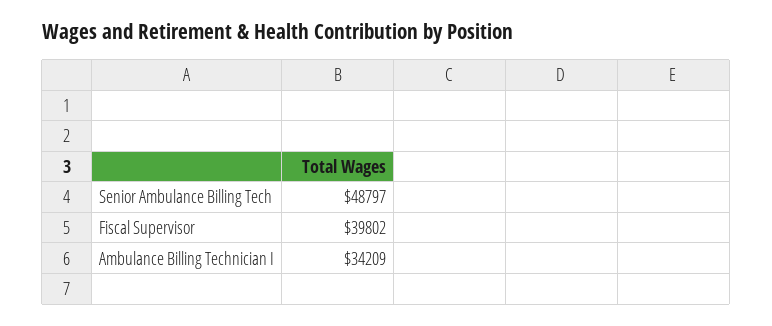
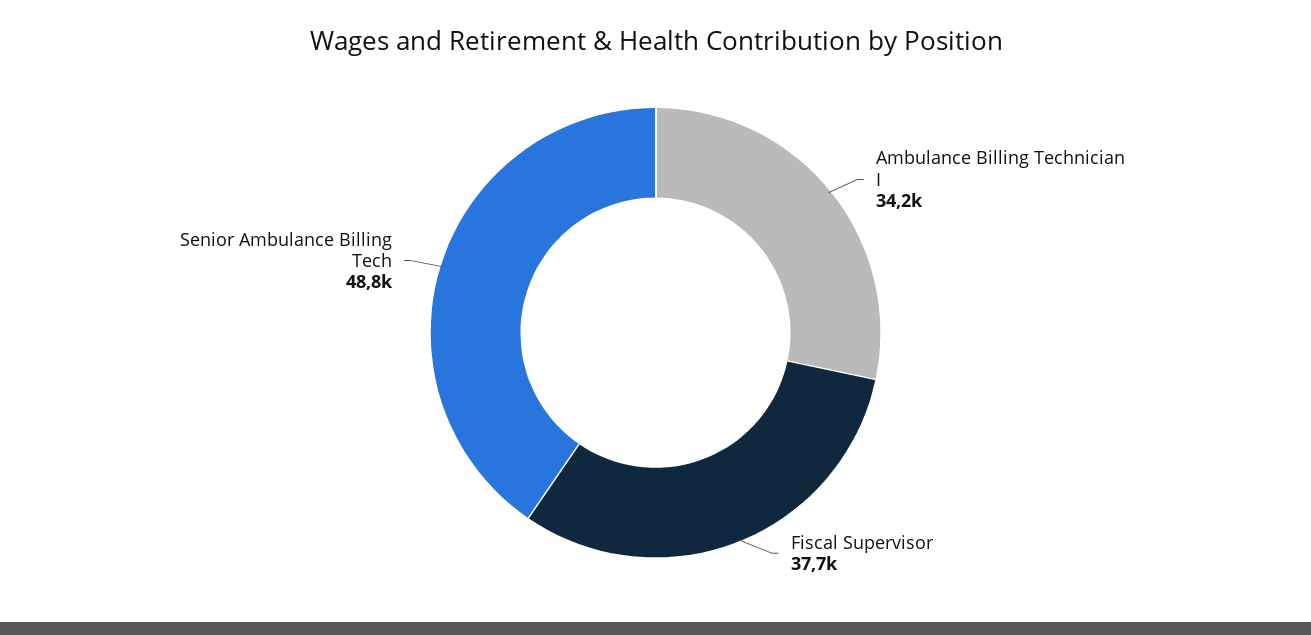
Fiscal Supervisor: 39802 -> 37700

